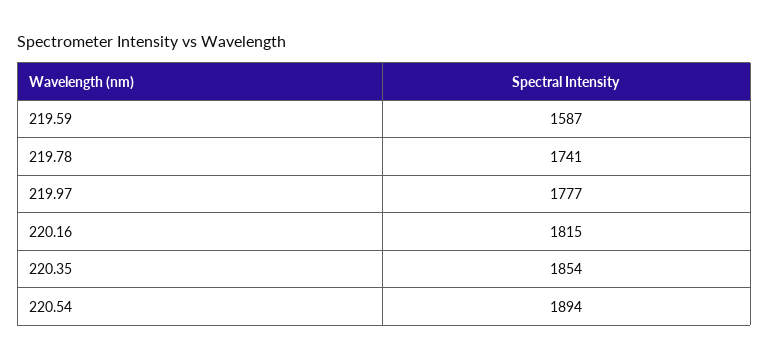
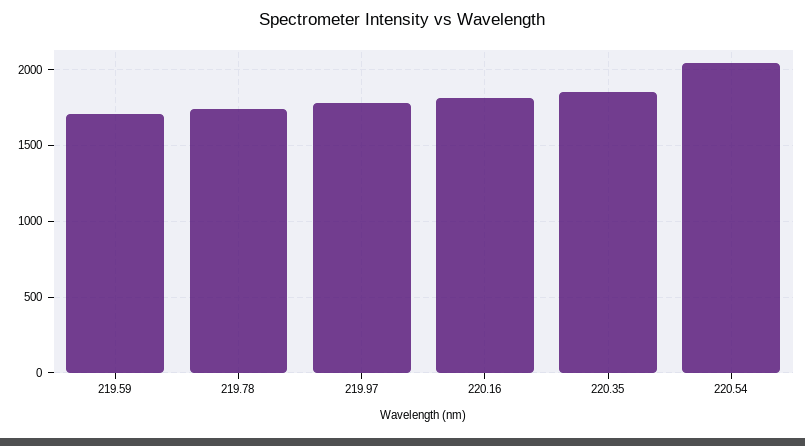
219.59: 1587 -> 1700
220.54: 1894 -> 2050

